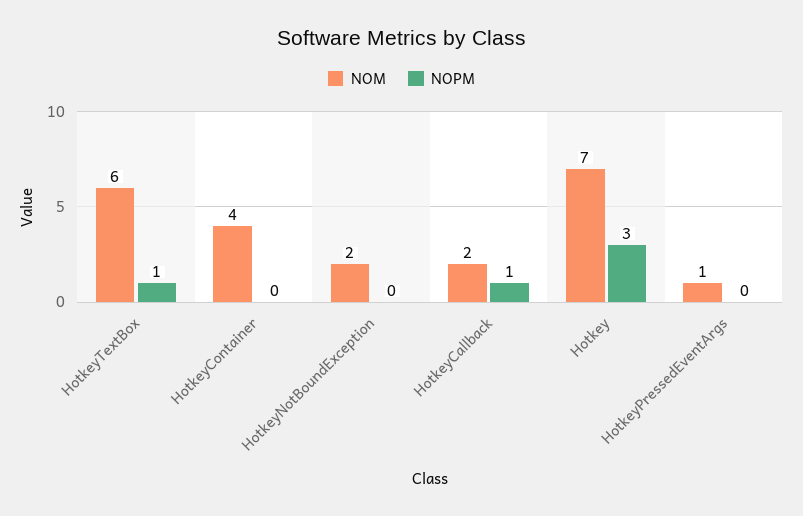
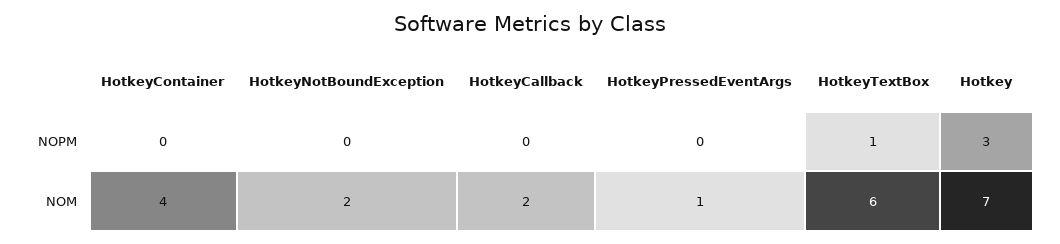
NOPM, HotkeyCallback: 1 -> 0

